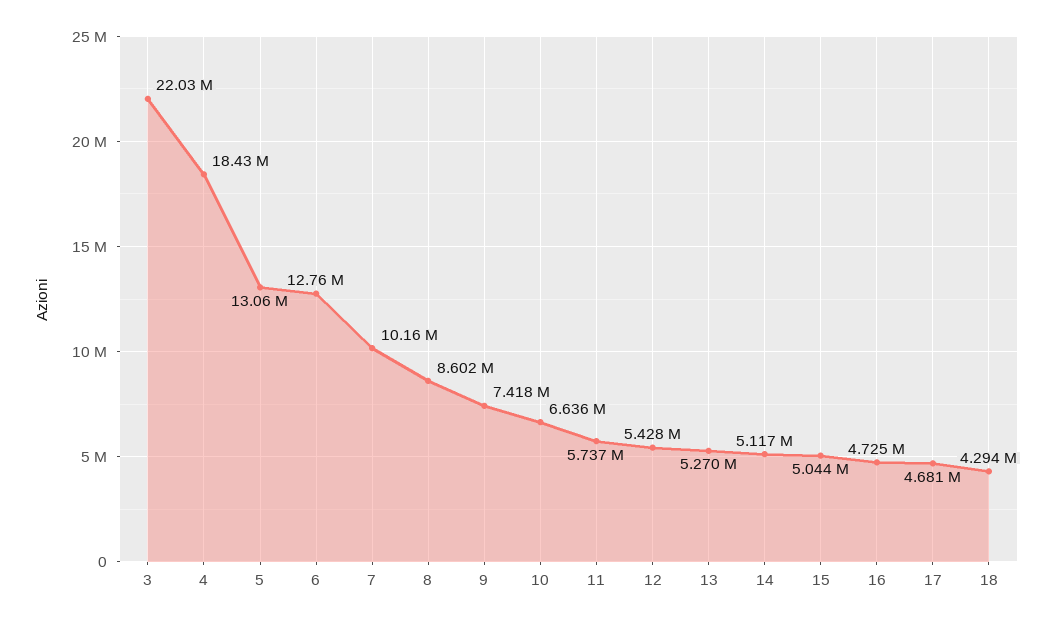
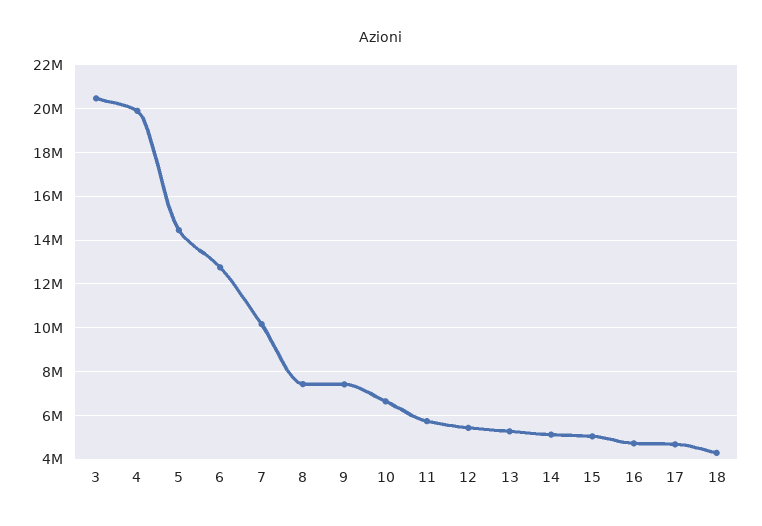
3: 22030000 -> 20500000
4: 18430000 -> 20000000
5: 13060000 -> 14500000
8: 8602000 -> 7500000

